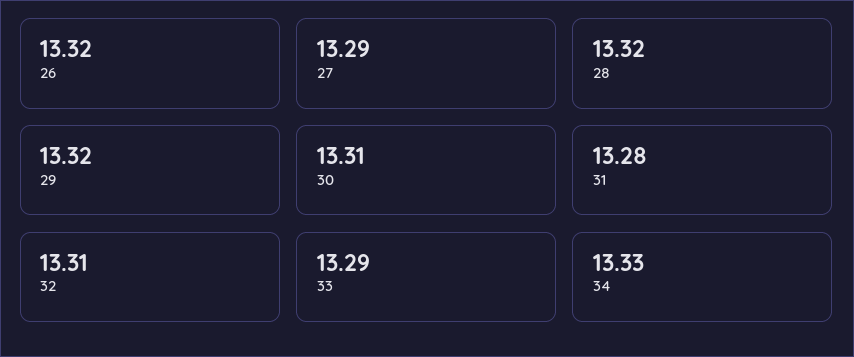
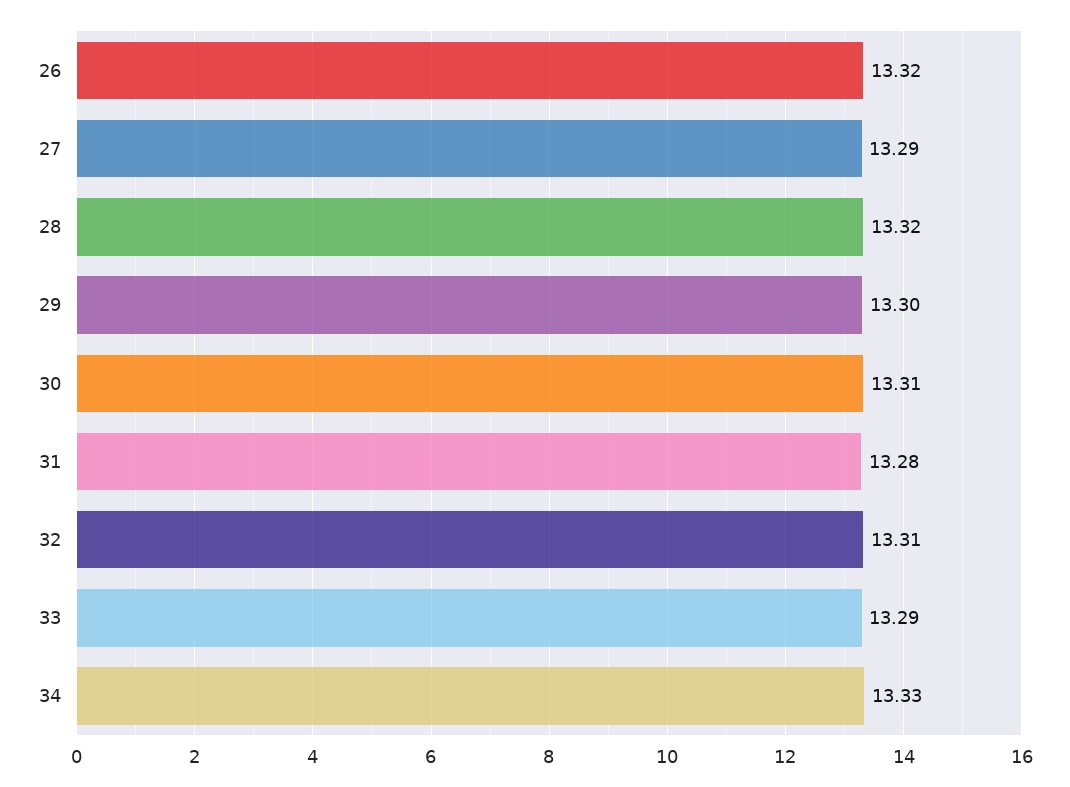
29: 13.32 -> 13.3

